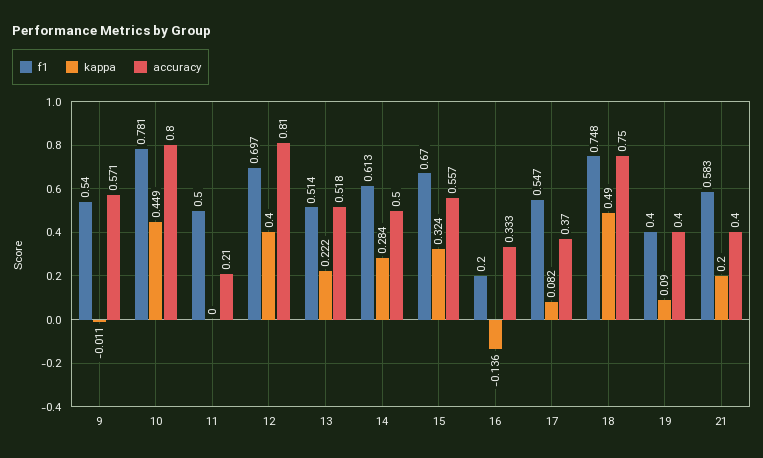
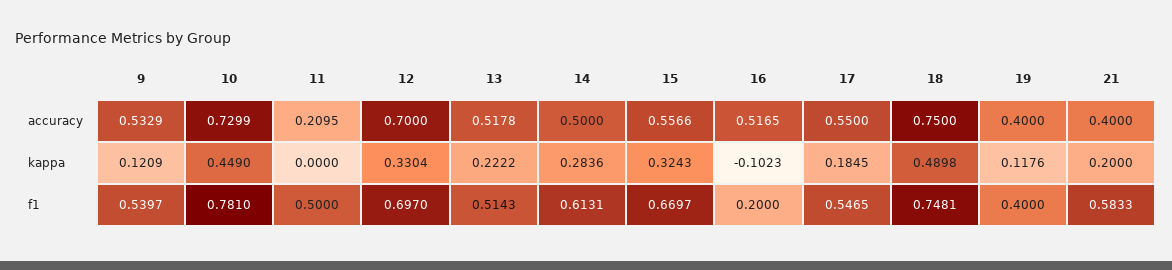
kappa, 9: -0.011 -> 0.1209
accuracy, 9: 0.571 -> 0.5329
accuracy, 10: 0.8 -> 0.7299
kappa, 12: 0.4 -> 0.3304
accuracy, 12: 0.81 -> 0.7
kappa, 16: -0.136 -> -0.1023
accuracy, 16: 0.333 -> 0.5165
kappa, 17: 0.082 -> 0.1845
accuracy, 17: 0.37 -> 0.55
kappa, 19: 0.09 -> 0.1176

